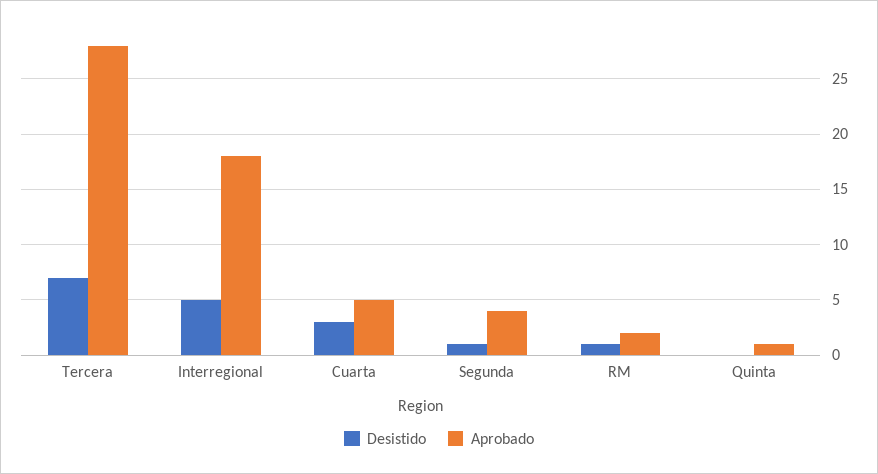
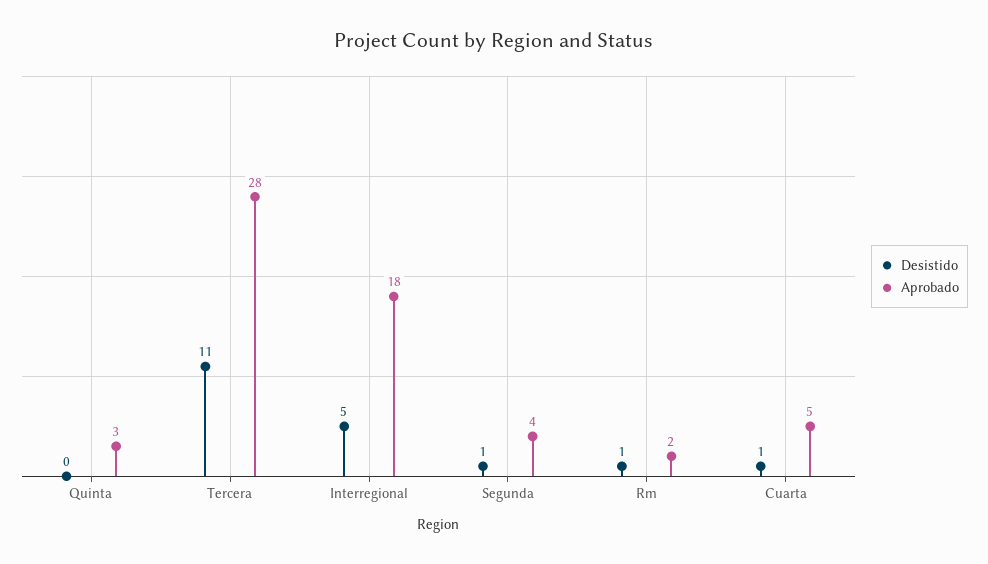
Desistido, Tercera: 7 -> 11
Desistido, Cuarta: 3 -> 1
Aprobado, Quinta: 1 -> 3

